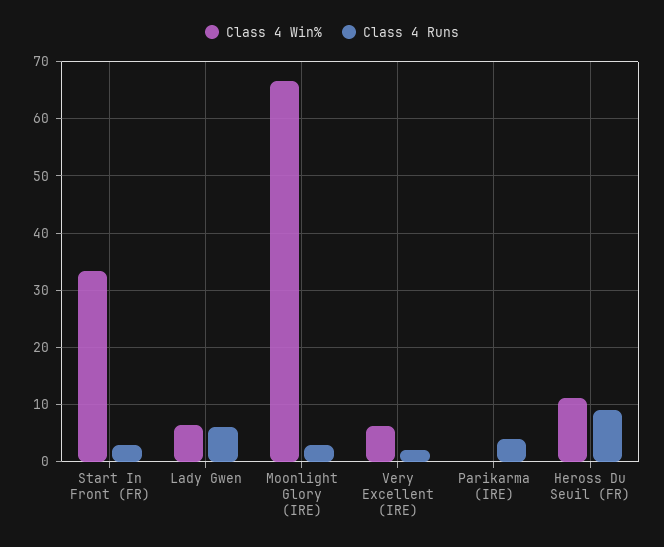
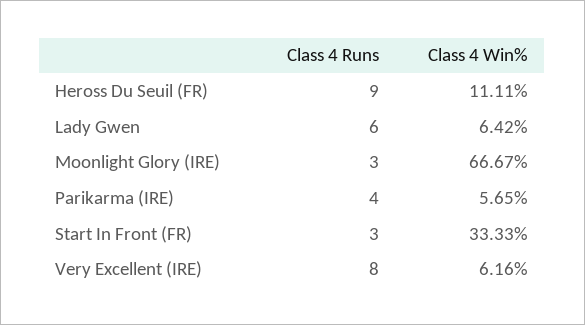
Class 4 Runs, Very Excellent (IRE): 2 -> 8
Class 4 Win%, Parikarma (IRE): 0 -> 5.65

